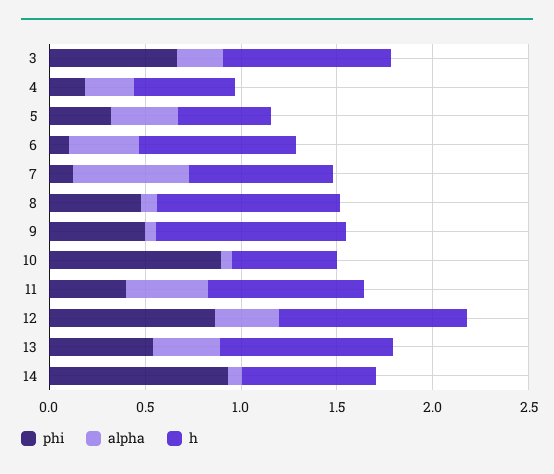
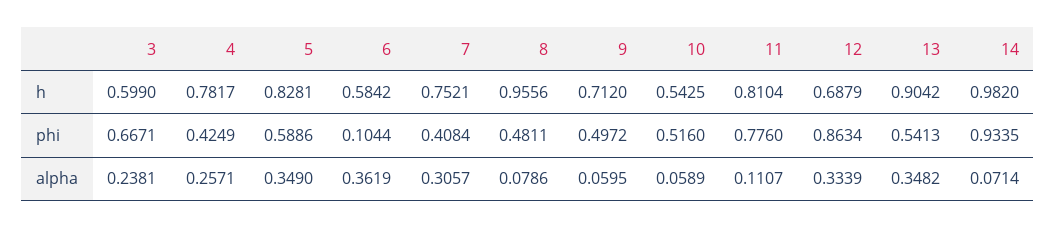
h, 3: 0.9 -> 0.599
phi, 4: 0.2 -> 0.4249
h, 4: 0.5 -> 0.7817
phi, 5: 0.3 -> 0.5886
h, 5: 0.5 -> 0.8281
h, 6: 0.8 -> 0.5842
phi, 7: 0.1 -> 0.4084
alpha, 7: 0.6 -> 0.3057
h, 9: 1 -> 0.712
phi, 10: 0.9 -> 0.516
phi, 11: 0.4 -> 0.776
alpha, 11: 0.4 -> 0.1107
h, 12: 1 -> 0.6879
h, 14: 0.7 -> 0.982

